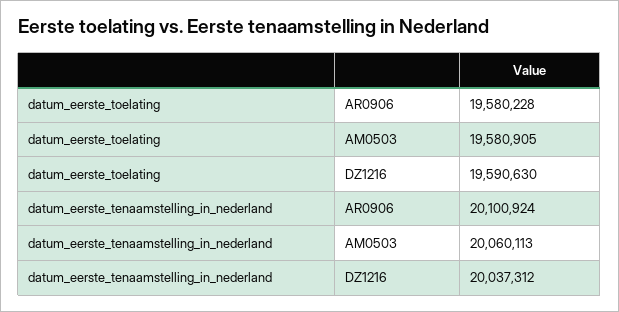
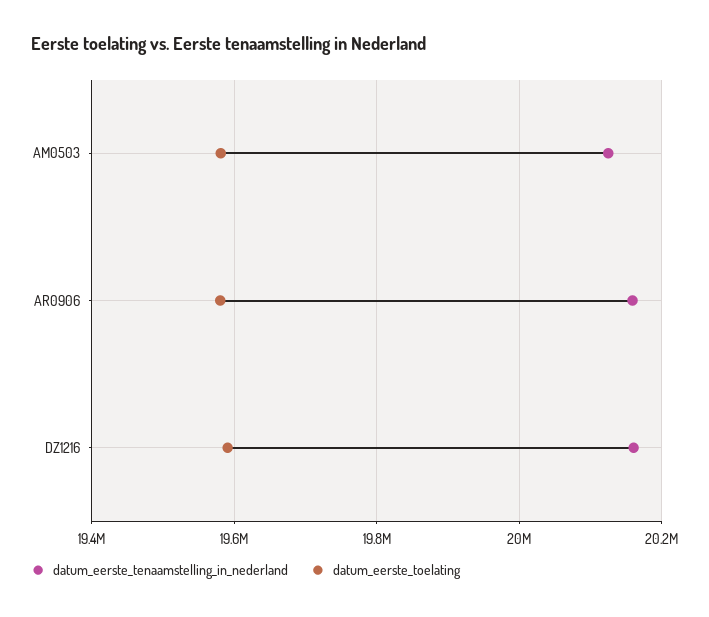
datum_eerste_tenaamstelling_in_nederland, AR0906: 20100924 -> 20160000
datum_eerste_tenaamstelling_in_nederland, AM0503: 20060113 -> 20120000
datum_eerste_tenaamstelling_in_nederland, DZ1216: 20037312 -> 20160000

